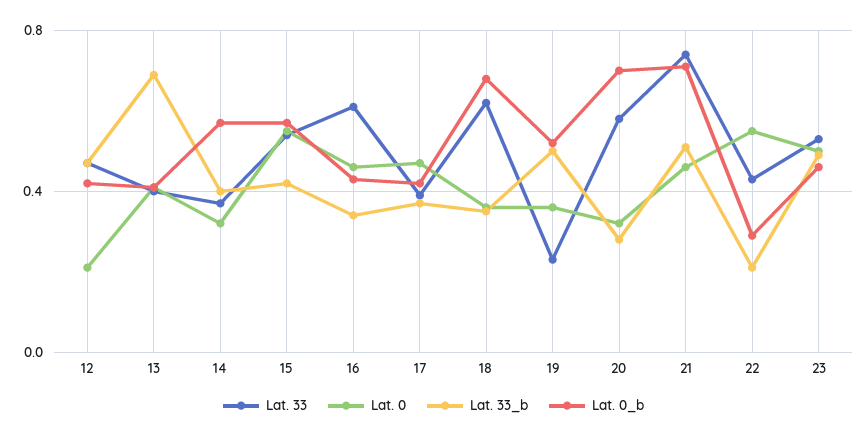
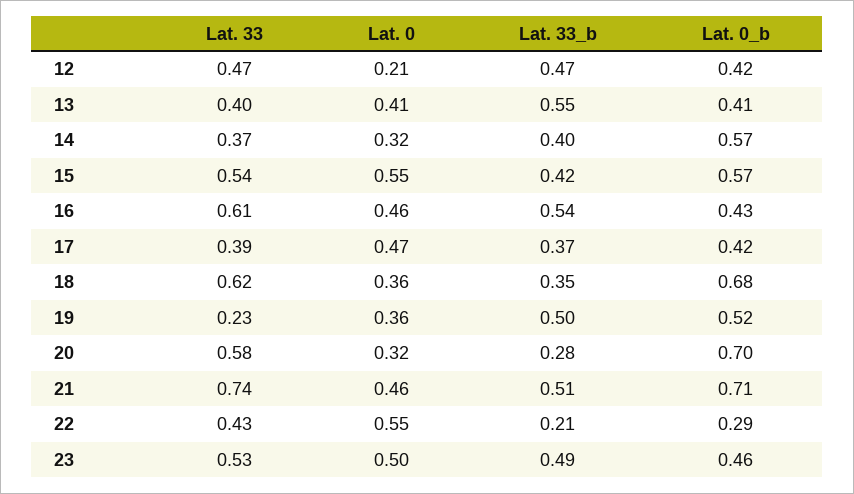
Lat. 33_b, 13: 0.7 -> 0.55
Lat. 33_b, 16: 0.35 -> 0.54

